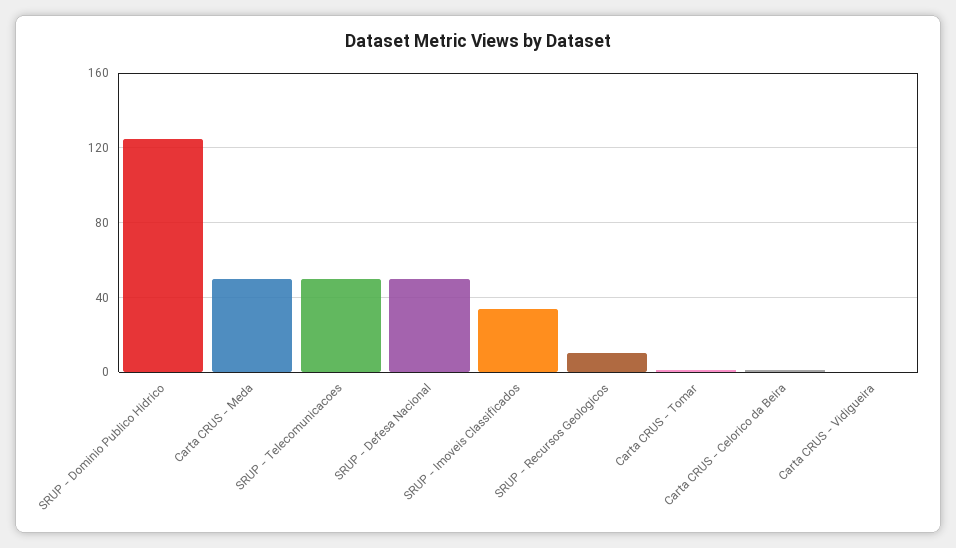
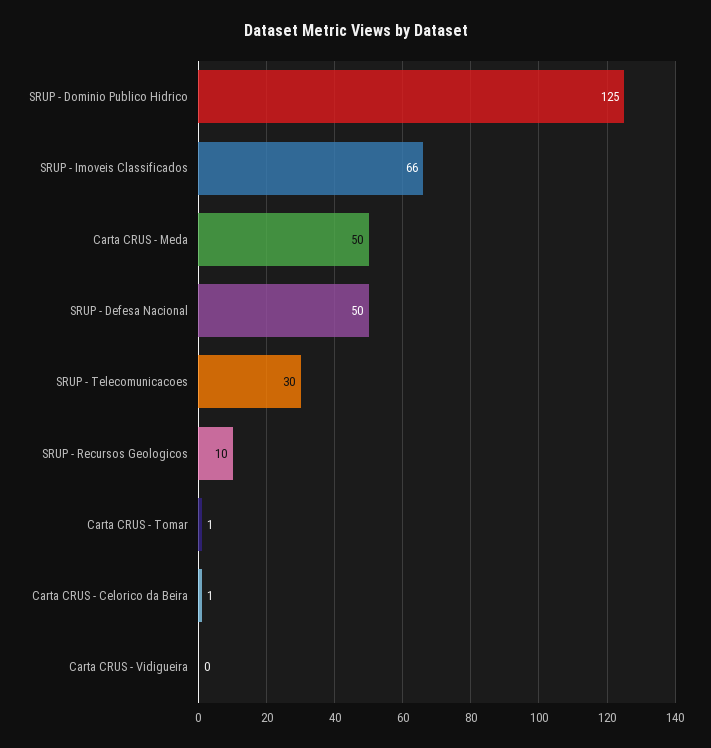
SRUP - Telecomunicacoes: 50 -> 30
SRUP - Imoveis Classificados: 35 -> 66

